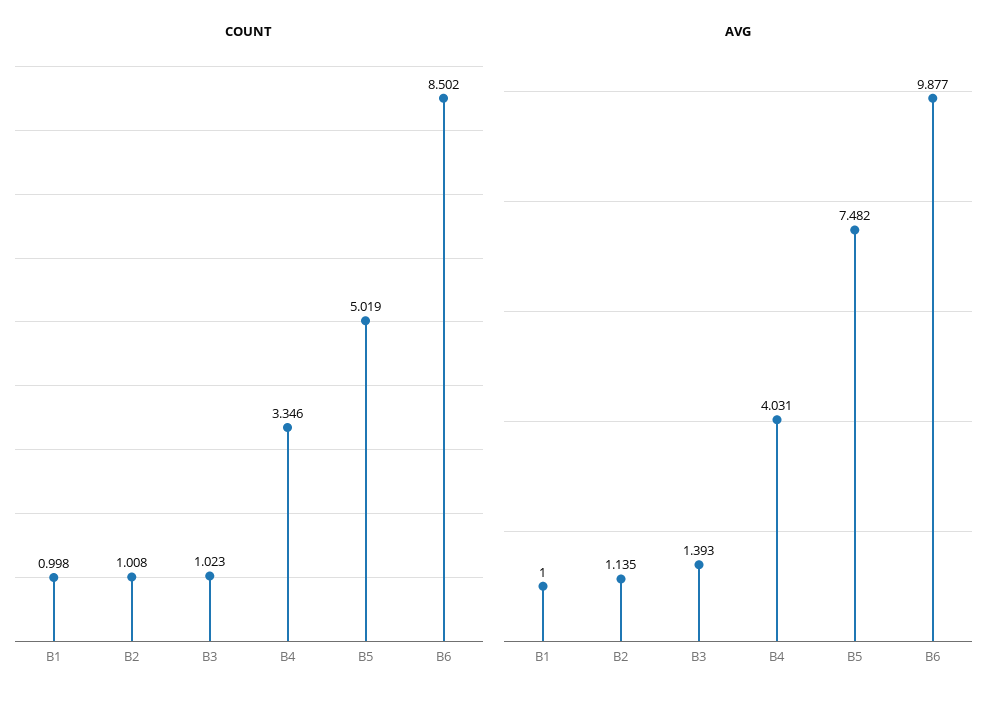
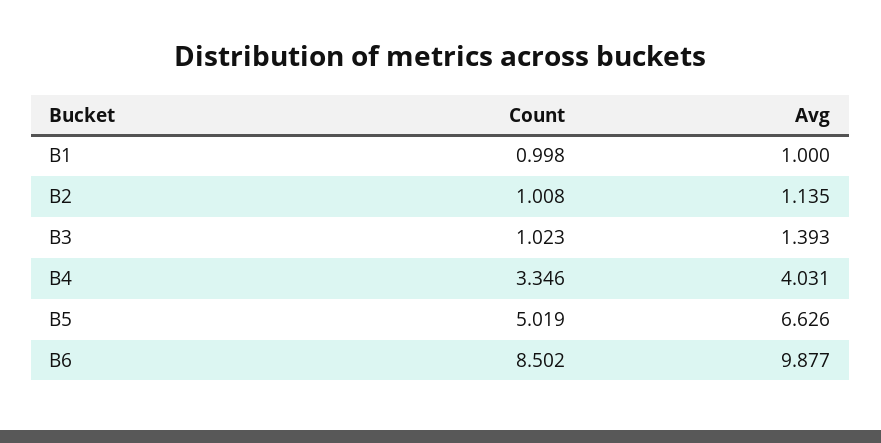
AVG, B5: 7.482 -> 6.626

